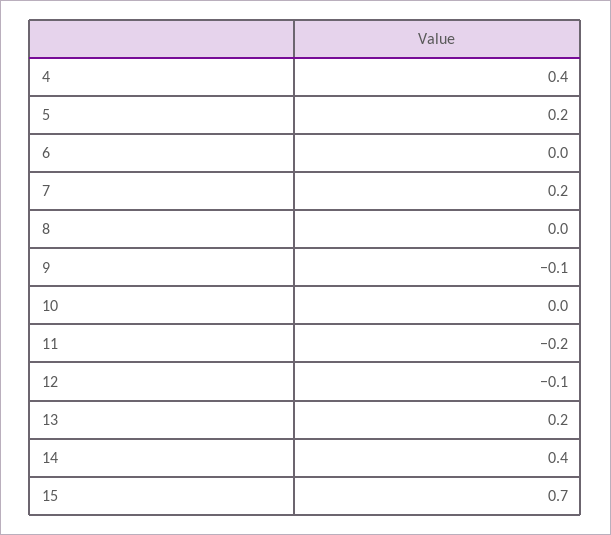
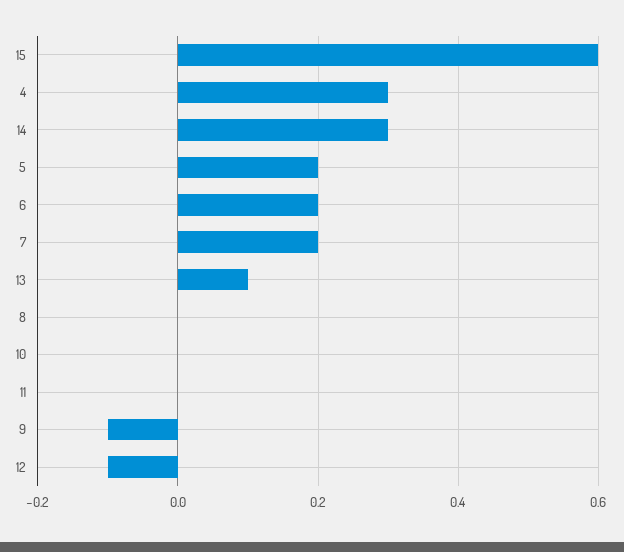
4: 0.4 -> 0.3
6: 0 -> 0.2
11: -0.2 -> 0
13: 0.2 -> 0.1
14: 0.4 -> 0.3
15: 0.7 -> 0.6

